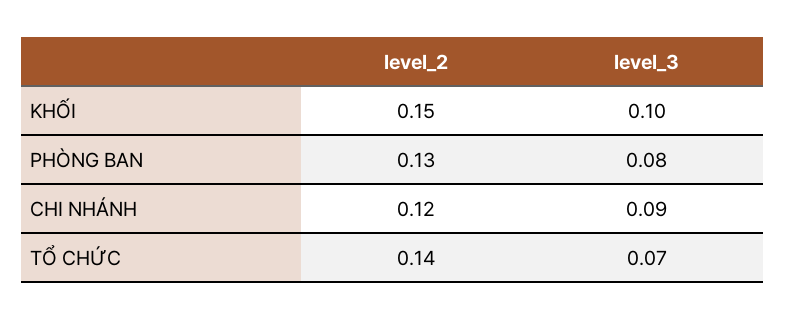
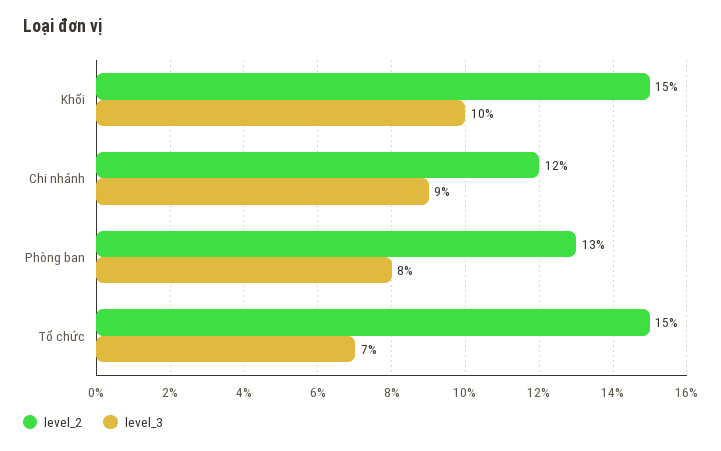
level_2, TỔ CHỨC: 0.14 -> 0.15

